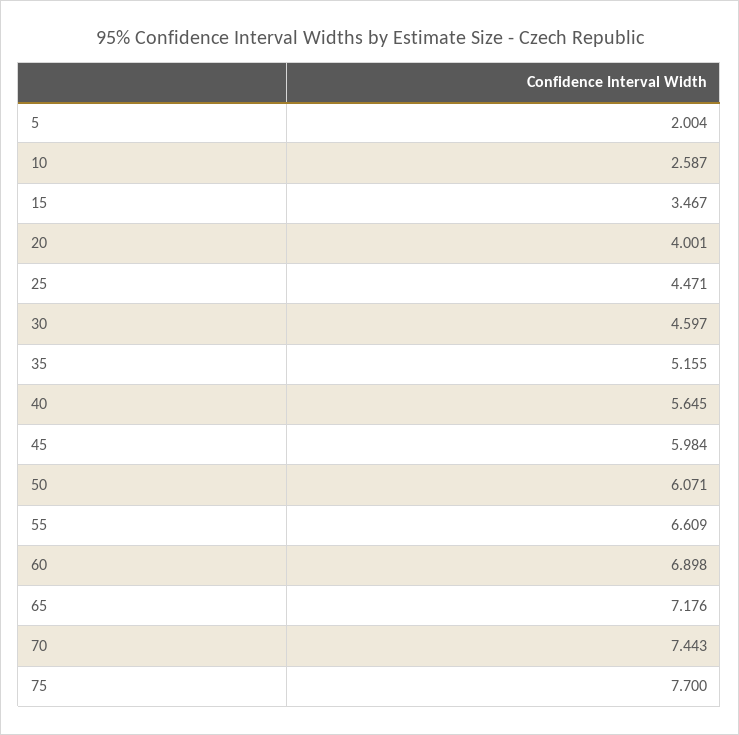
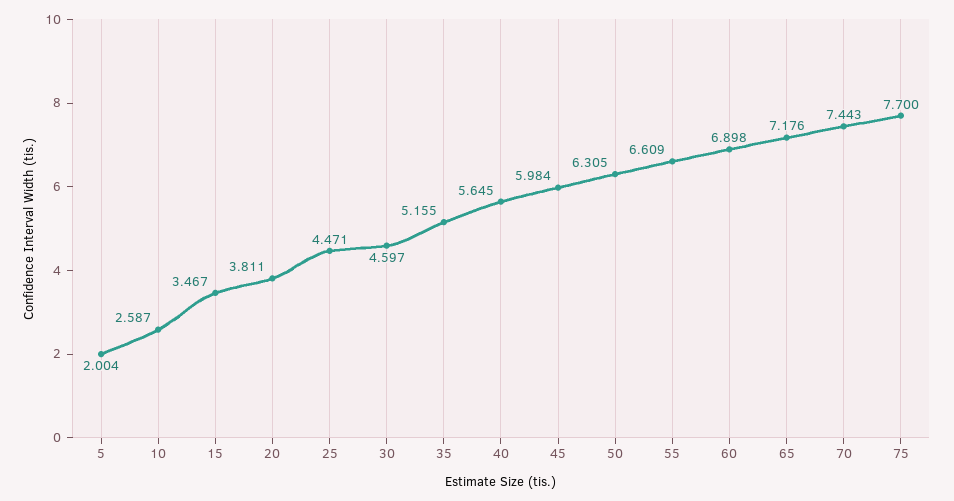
20: 4.001 -> 3.811
50: 6.071 -> 6.305

